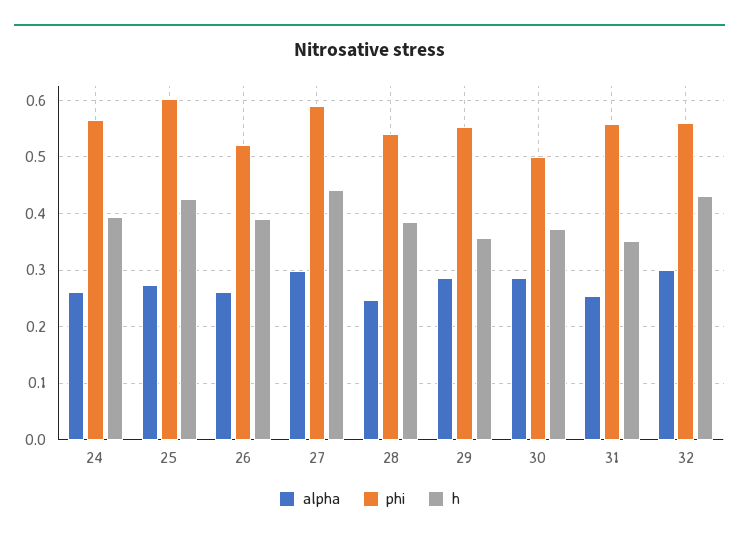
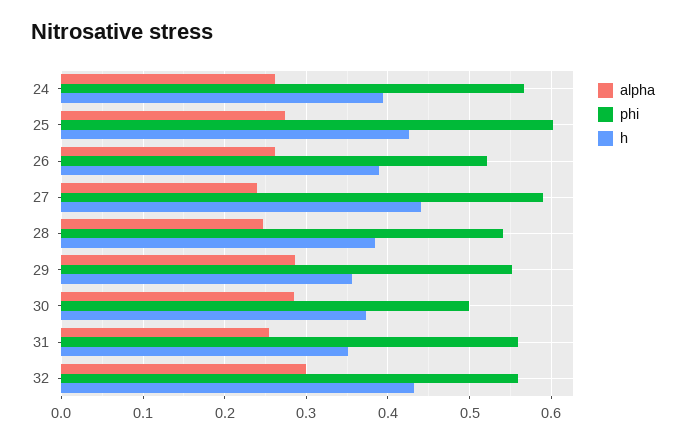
alpha, 27: 0.3 -> 0.24

